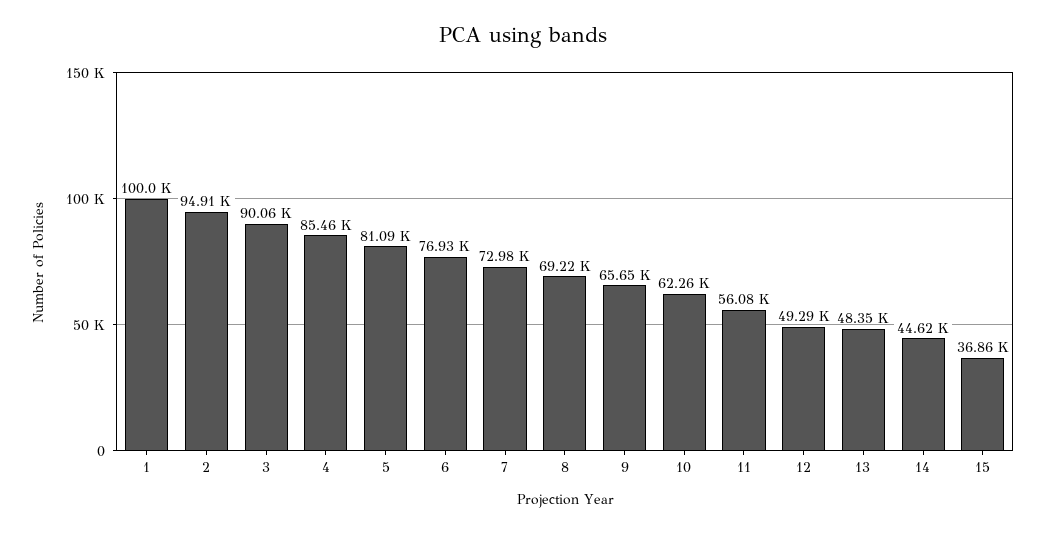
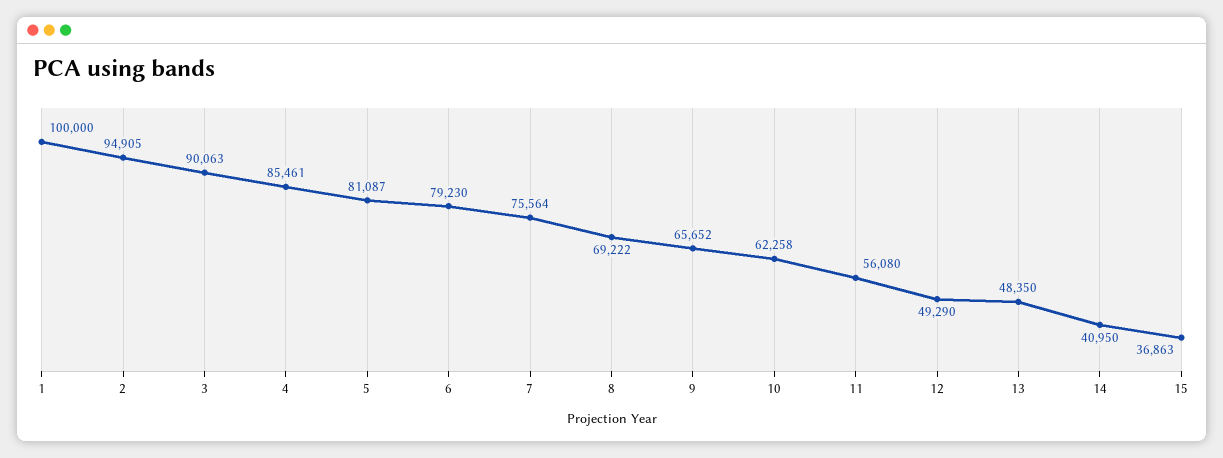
6: 76930 -> 79230
7: 72980 -> 75564
14: 44620 -> 40950

